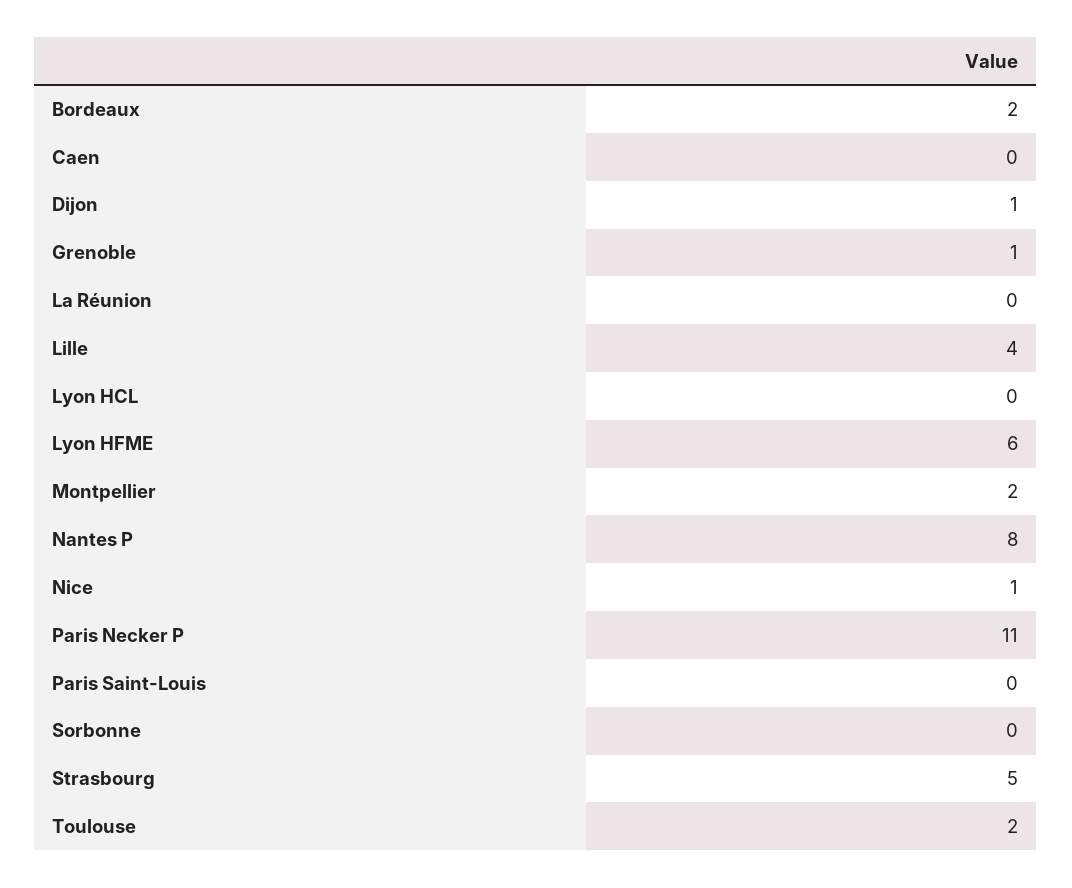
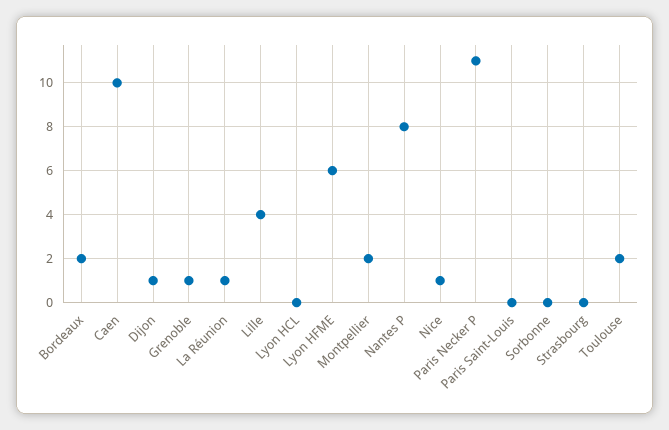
Caen: 0 -> 10
La Réunion: 0 -> 1
Strasbourg: 5 -> 0

